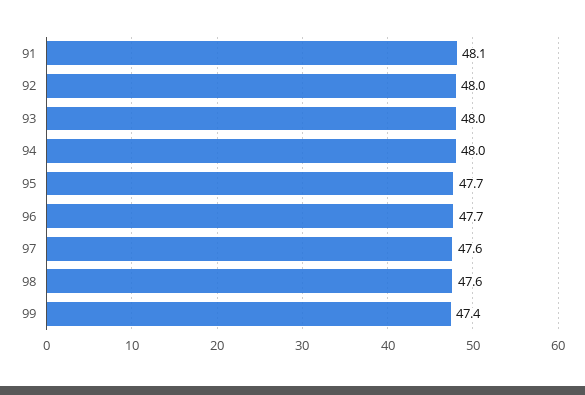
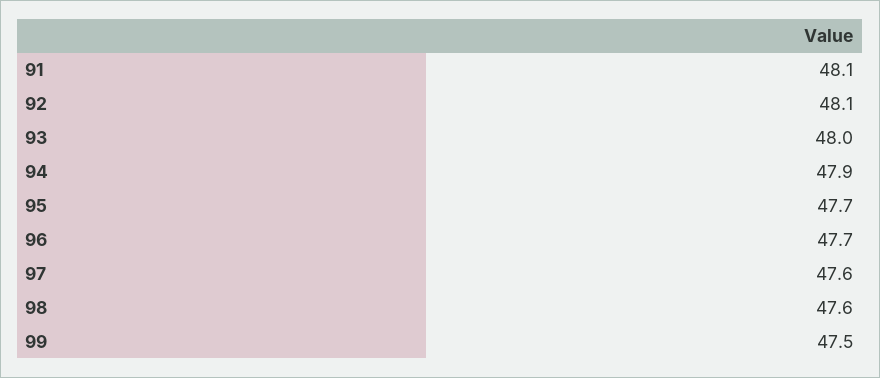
92: 48 -> 48.1
94: 48 -> 47.9
99: 47.4 -> 47.5

